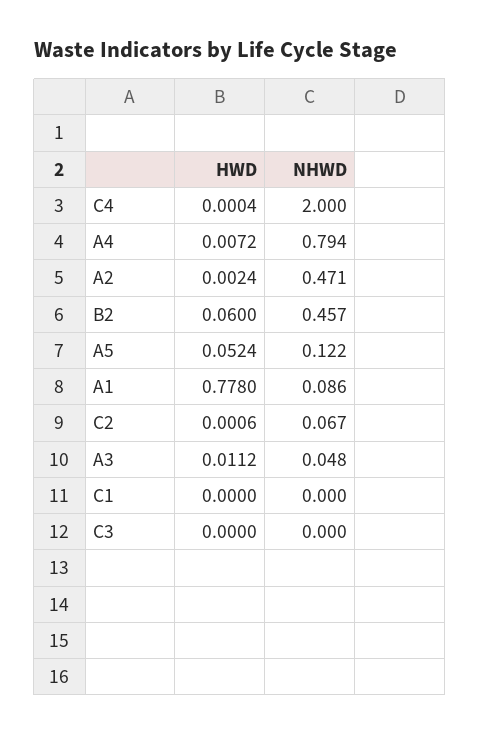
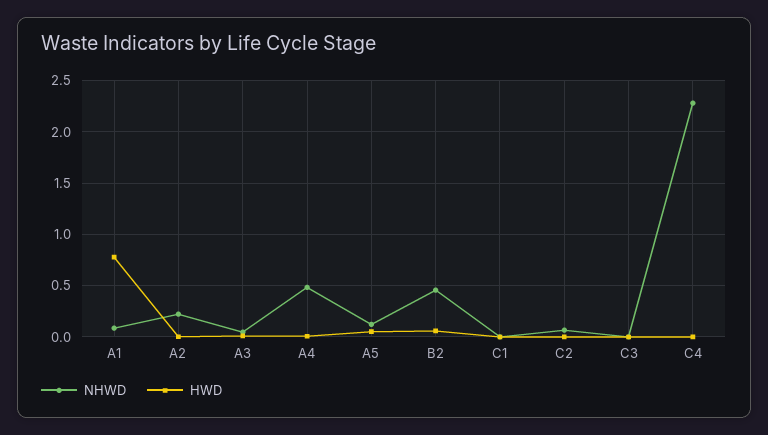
NHWD, C4: 2 -> 2.3
NHWD, A4: 0.794 -> 0.5
NHWD, A2: 0.471 -> 0.2

